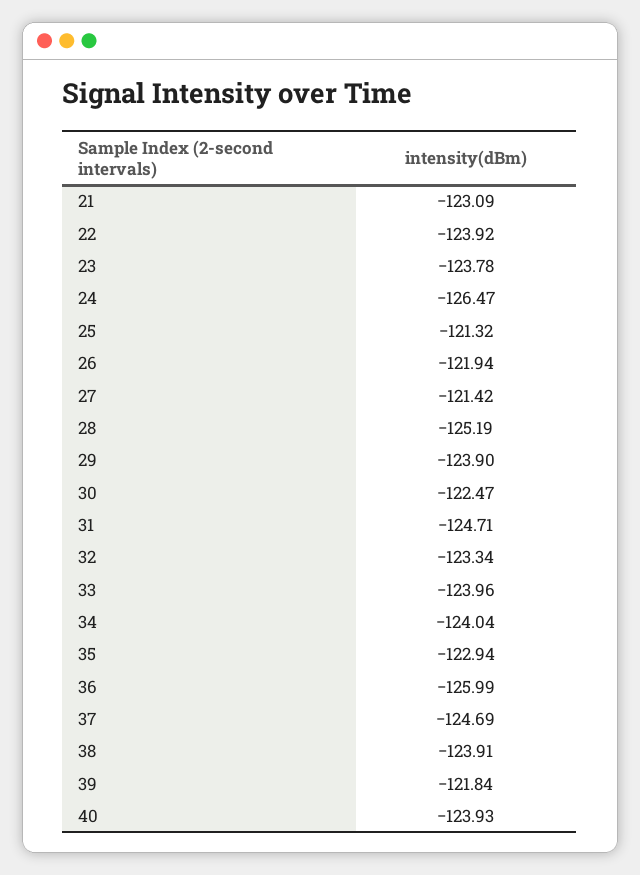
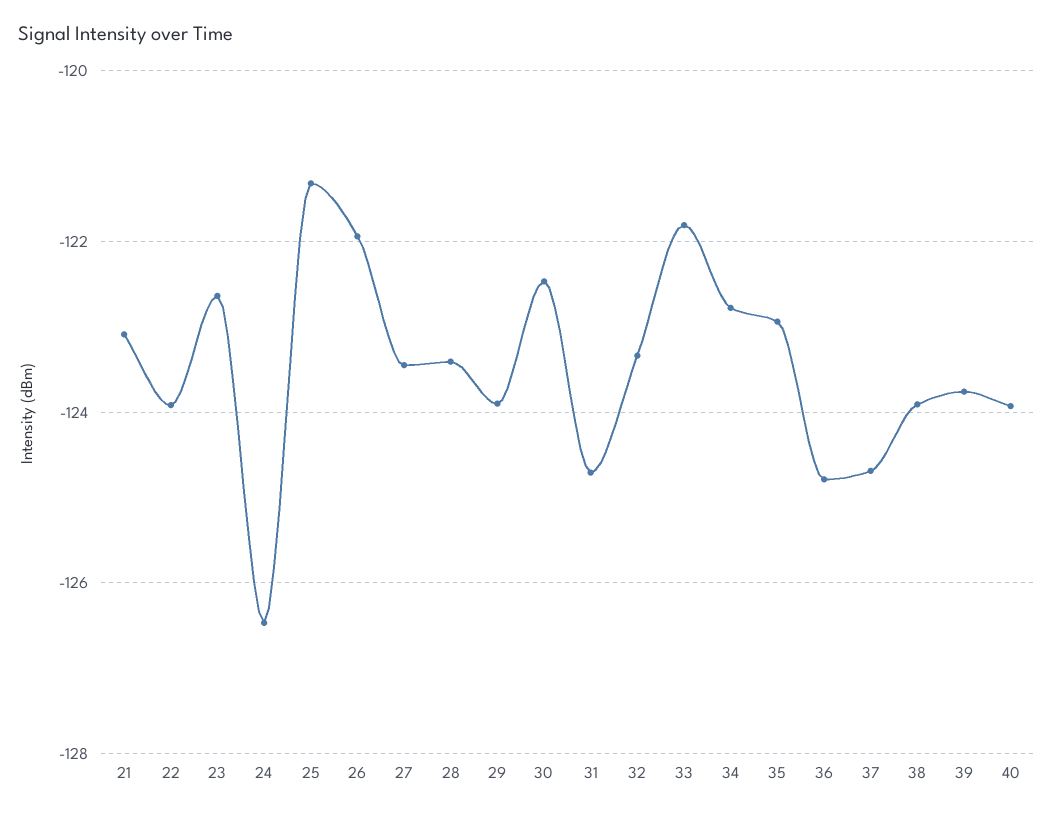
23: -123.78 -> -122.6
27: -121.42 -> -123.4
28: -125.19 -> -123.4
33: -123.96 -> -121.8
34: -124.04 -> -122.8
36: -125.99 -> -124.8
39: -121.84 -> -123.8

